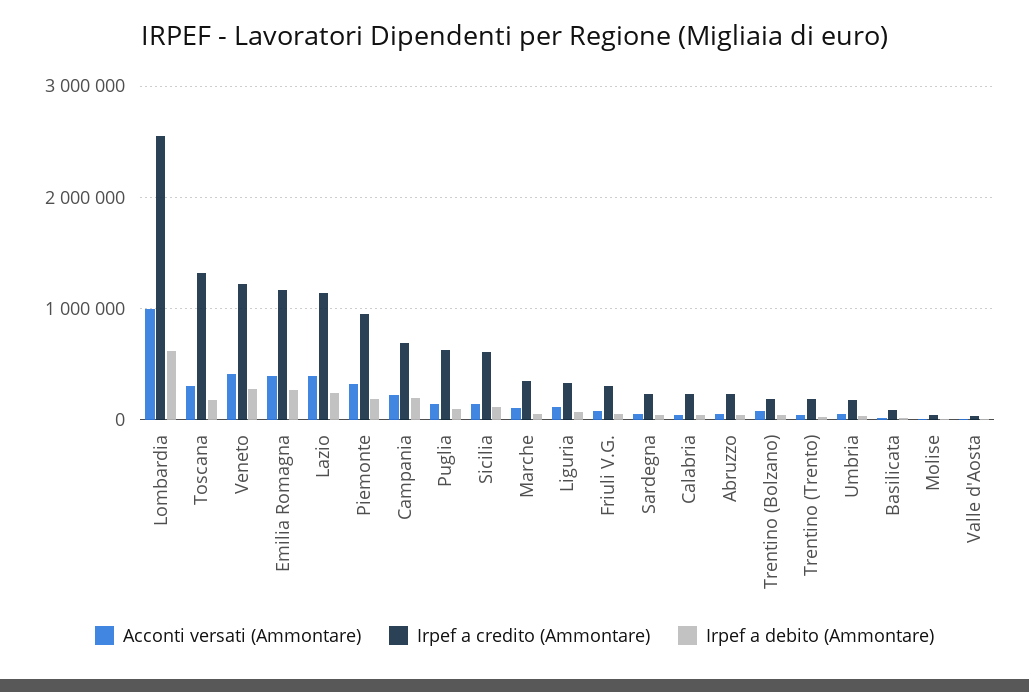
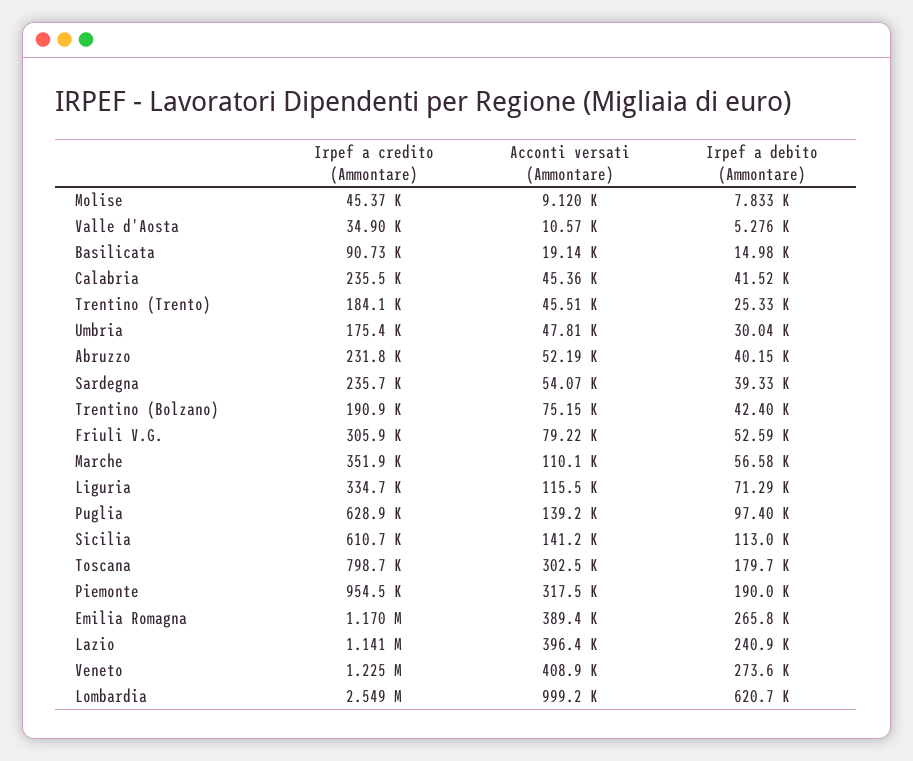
Irpef a credito (Ammontare), Toscana: 1300000 -> 798700
Acconti versati (Ammontare), Campania: 200000 -> none
Irpef a credito (Ammontare), Campania: 700000 -> none
Irpef a debito (Ammontare), Campania: 200000 -> none

